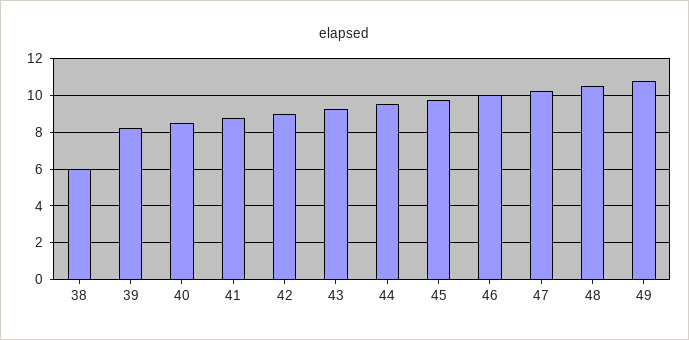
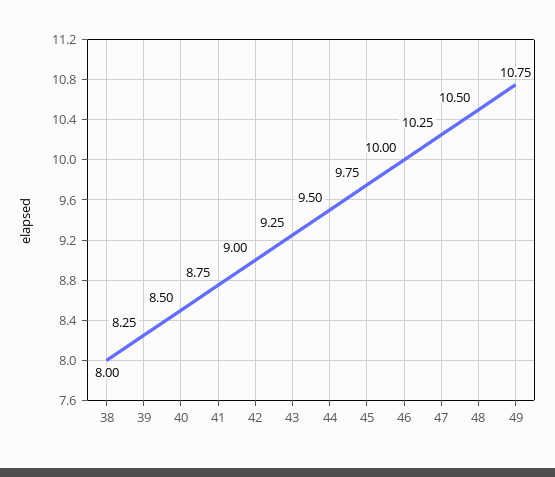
38: 6 -> 8

